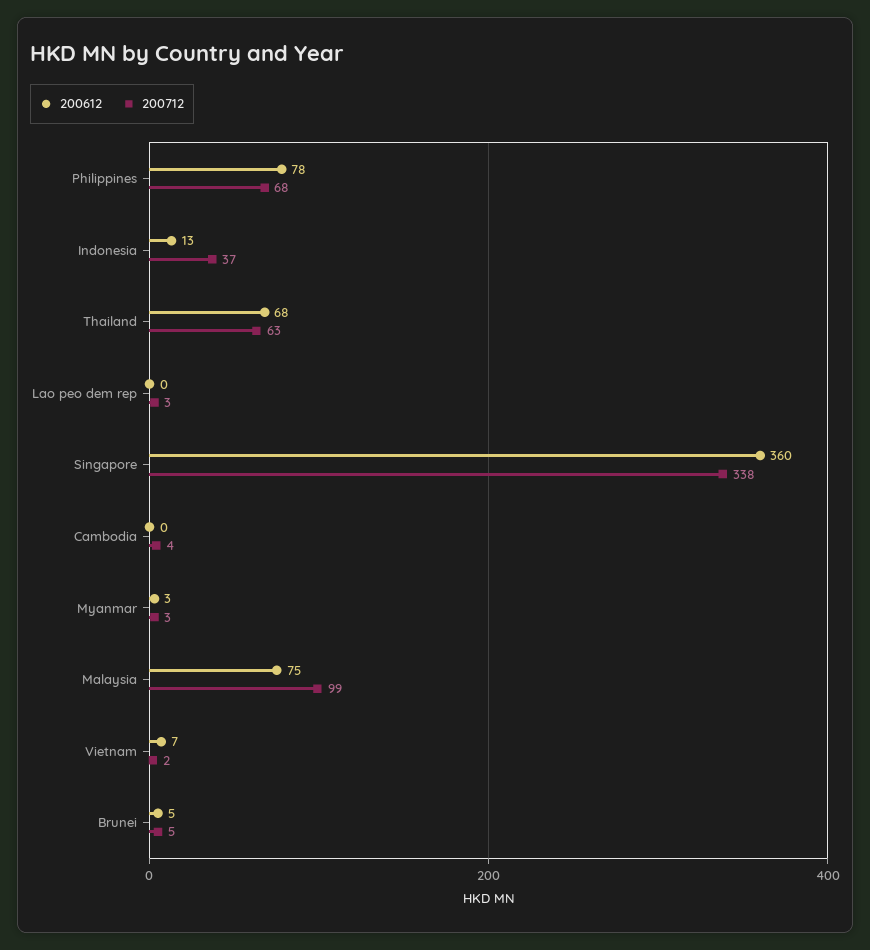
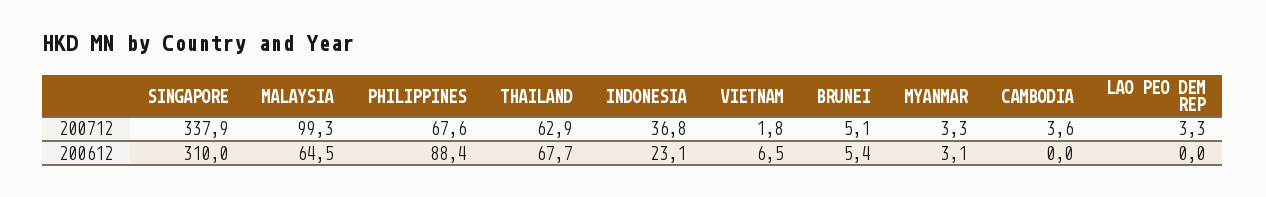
200612, Philippines: 78 -> 88.4
200612, Indonesia: 13 -> 23.1
200612, Singapore: 360 -> 310
200612, Malaysia: 75 -> 64.5

